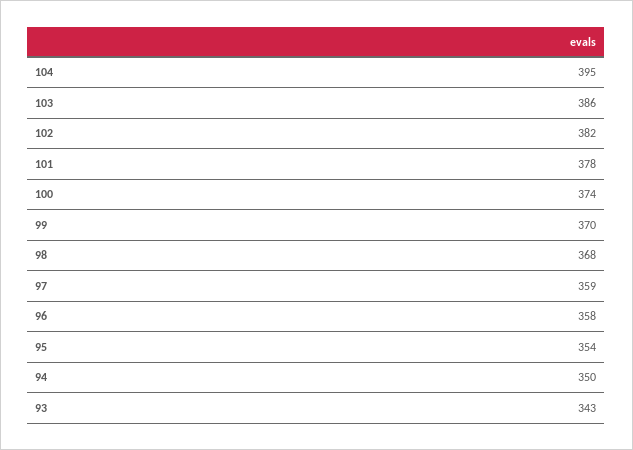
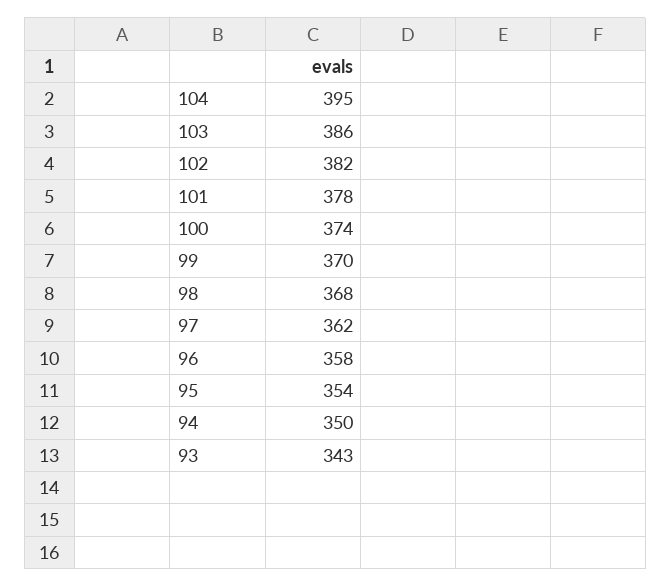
97: 359 -> 362

